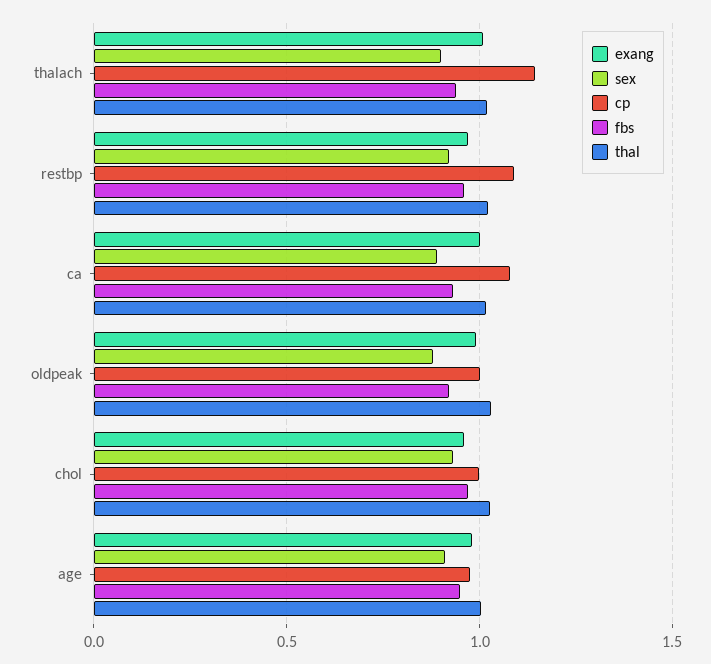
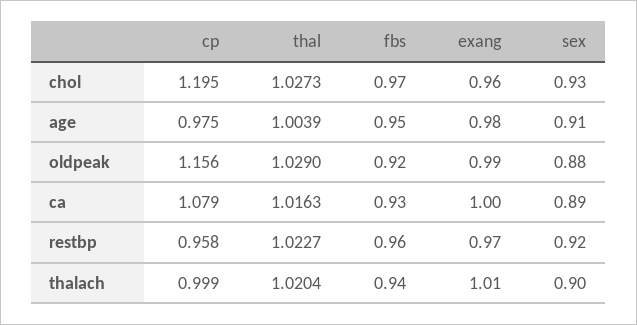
cp, thalach: 1.15 -> 0.999
cp, restbp: 1.1 -> 0.958
cp, oldpeak: 1 -> 1.156
cp, chol: 1 -> 1.195

